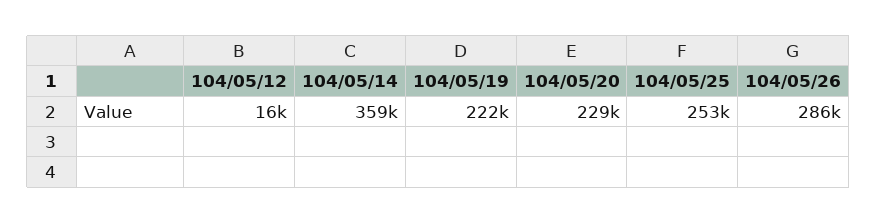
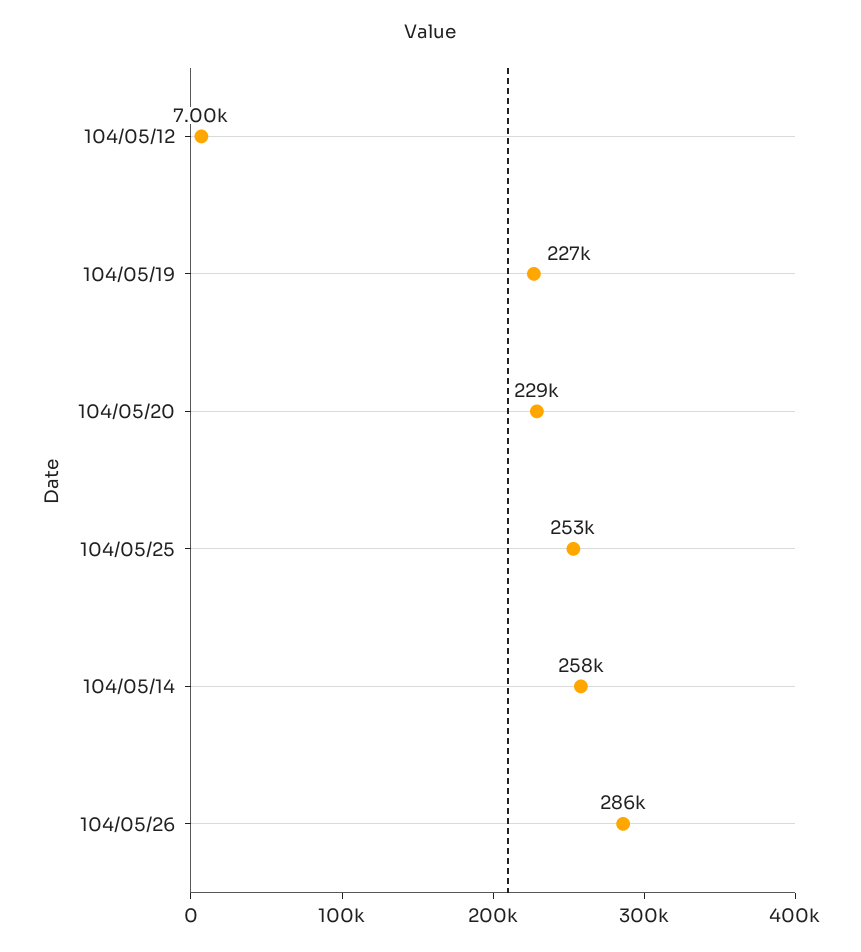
104/05/12: 16000 -> 7000
104/05/14: 359000 -> 258000
104/05/19: 222000 -> 227000

